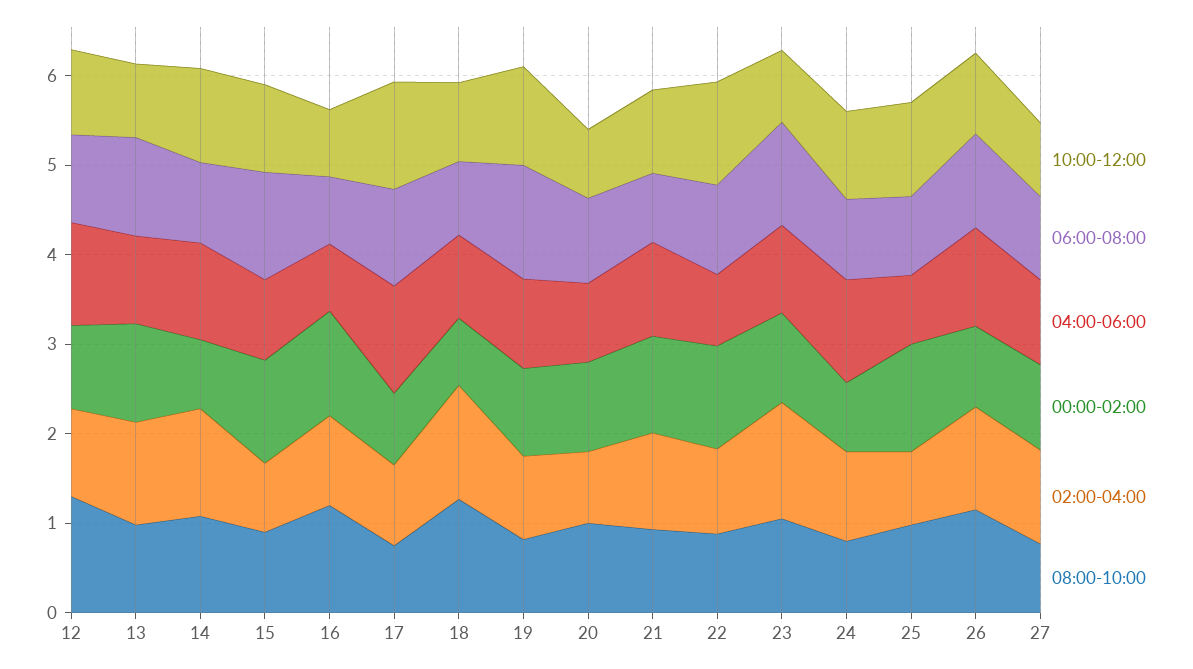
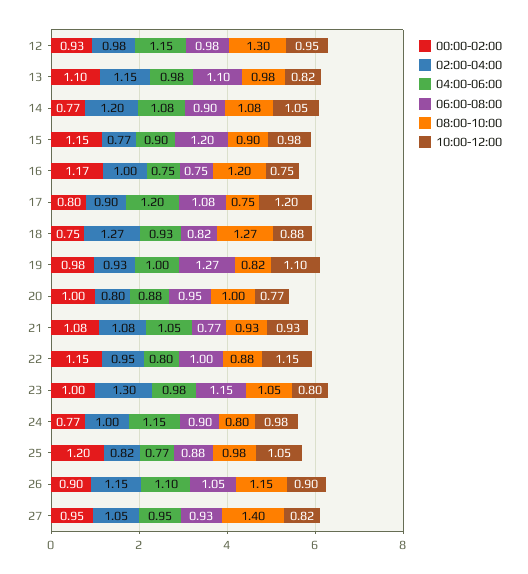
08:00-10:00, 27: 0.8 -> 1.4

